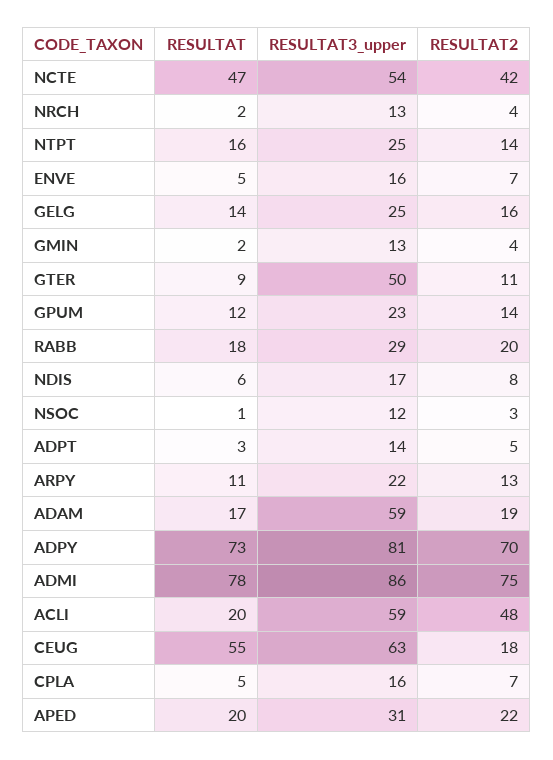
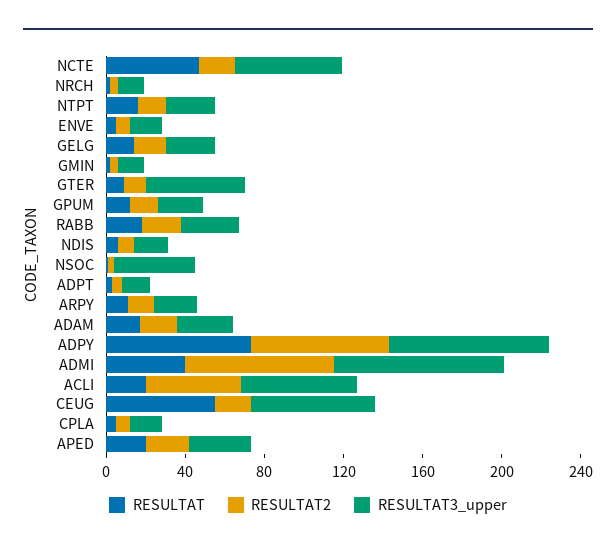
RESULTAT2, NCTE: 42 -> 20
RESULTAT3_upper, NSOC: 12 -> 40
RESULTAT3_upper, ADAM: 59 -> 30
RESULTAT, ADMI: 78 -> 40

